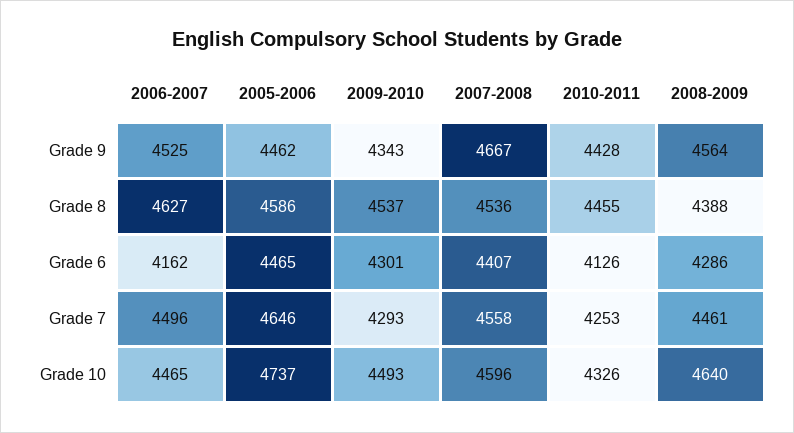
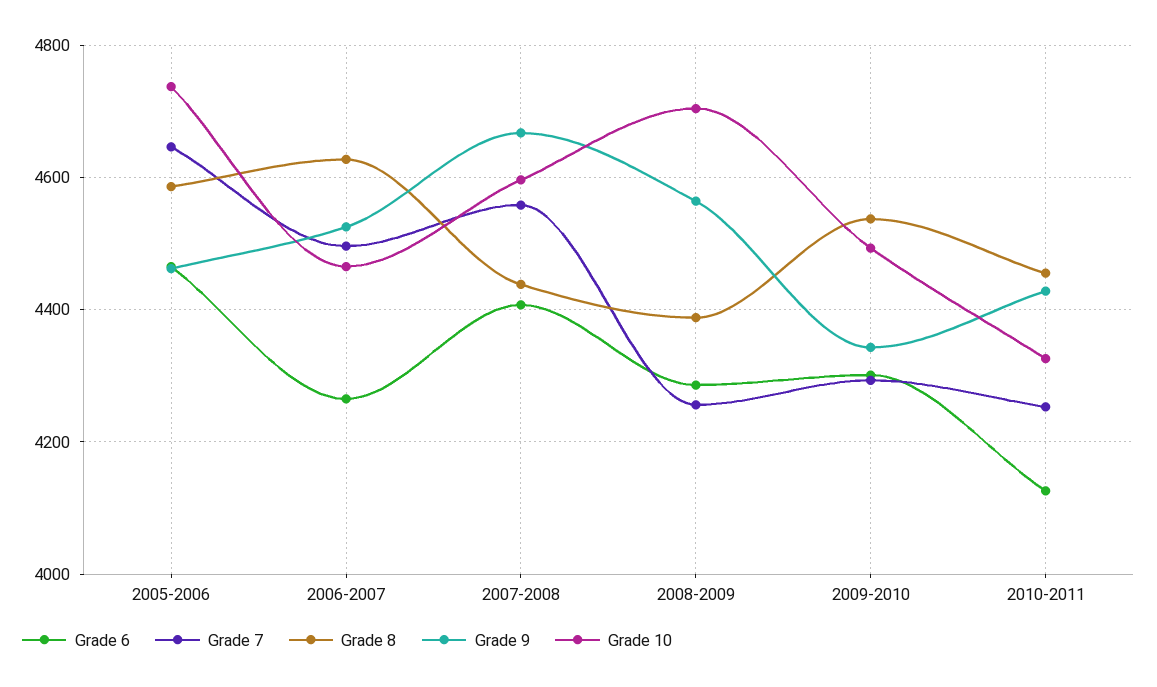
Grade 8, 2007-2008: 4536 -> 4440
Grade 6, 2006-2007: 4162 -> 4260
Grade 7, 2008-2009: 4461 -> 4260
Grade 10, 2008-2009: 4640 -> 4700

